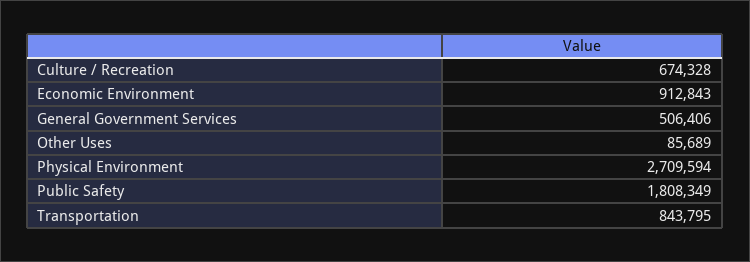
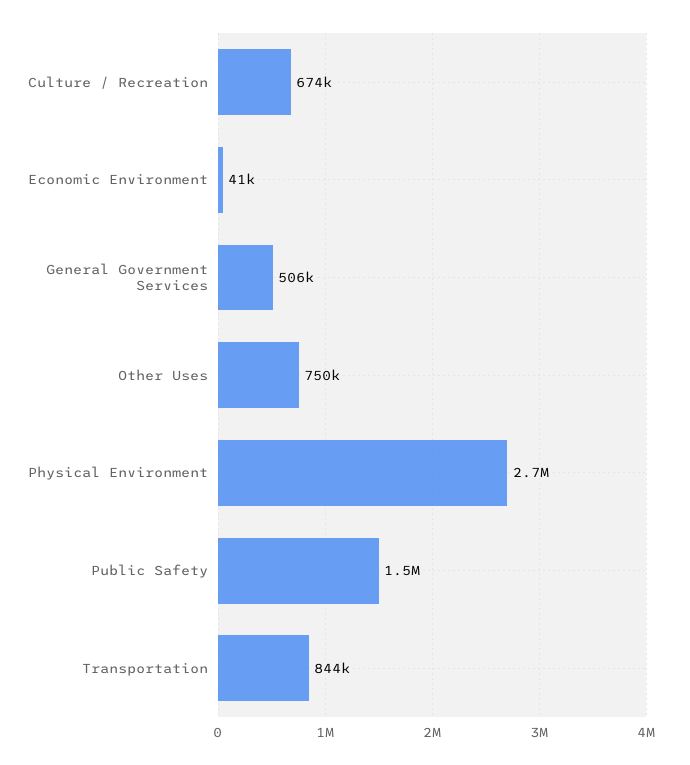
Economic Environment: 912843 -> 41000
Other Uses: 85689 -> 750000
Public Safety: 1808349 -> 1500000

